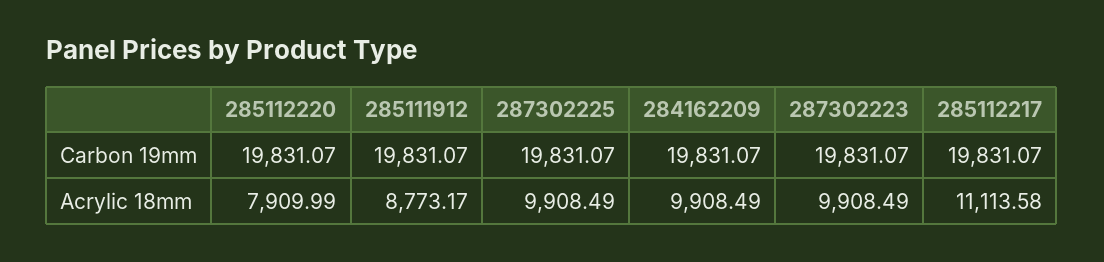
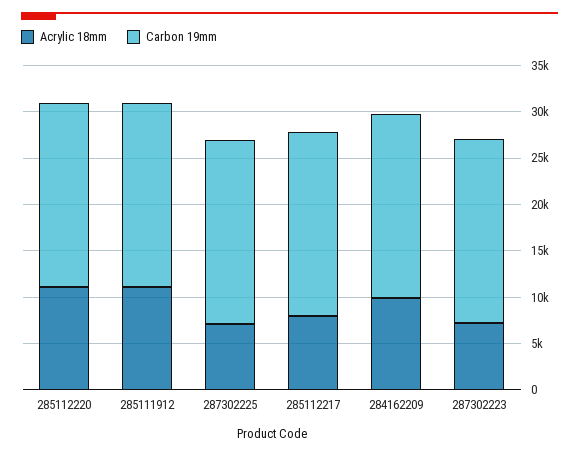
Acrylic 18mm, 285112220: 7909.99 -> 11000
Acrylic 18mm, 285111912: 8773.17 -> 11000
Acrylic 18mm, 287302225: 9908.49 -> 7000
Acrylic 18mm, 287302223: 9908.49 -> 7000
Acrylic 18mm, 285112217: 11113.58 -> 8000

